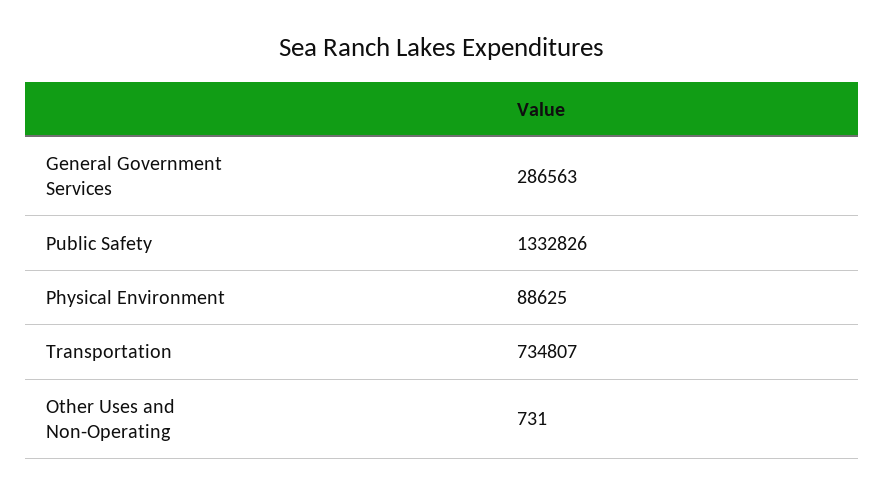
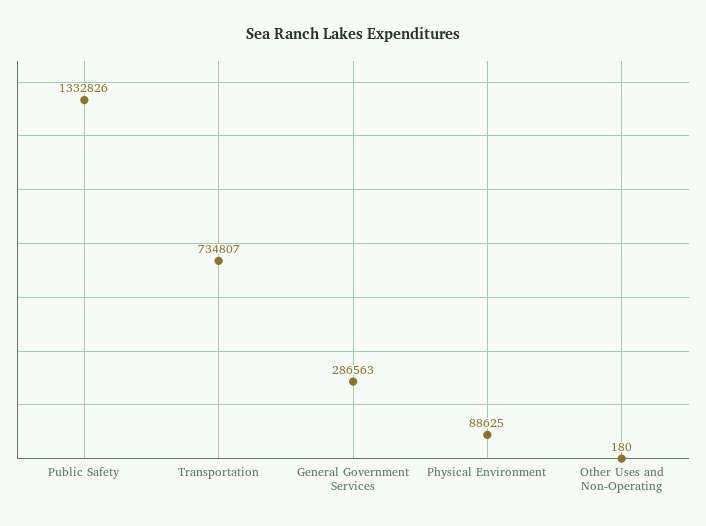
Other Uses and Non-Operating: 731 -> 180

